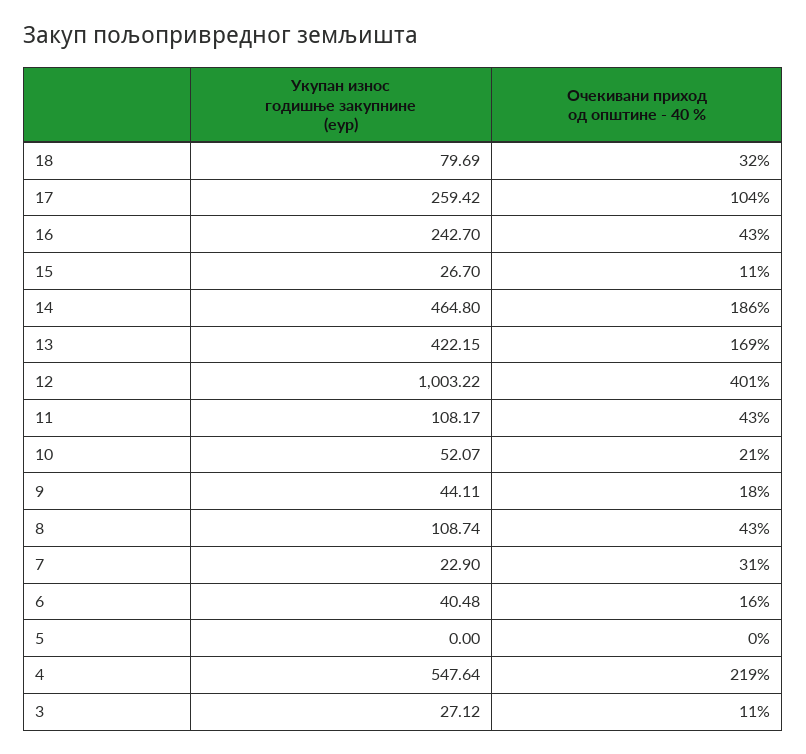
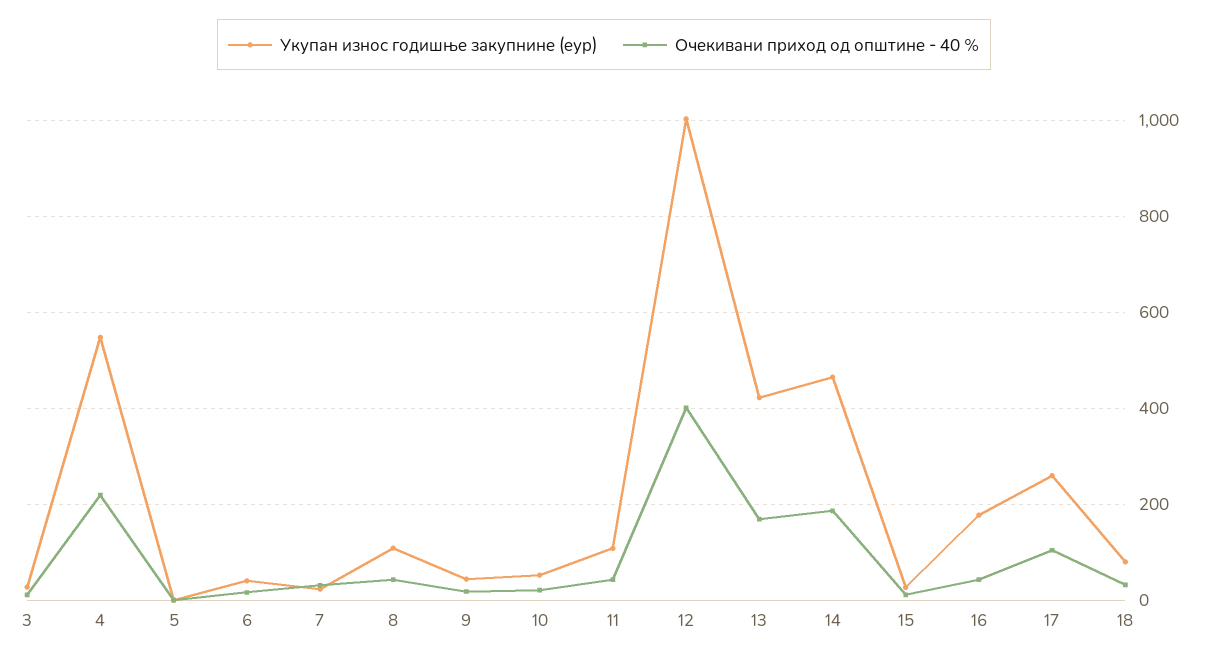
Укупан износ годишње закупнине (еур), 16: 242.7 -> 180

